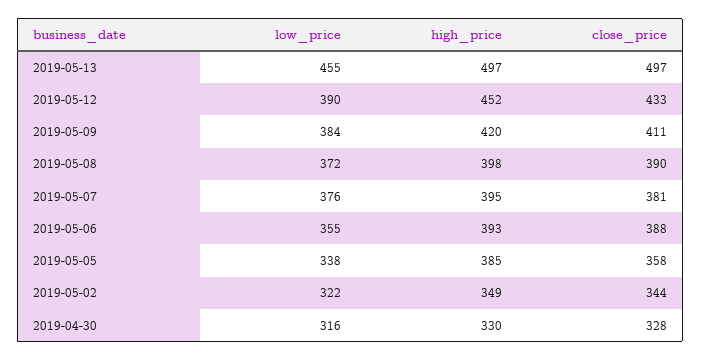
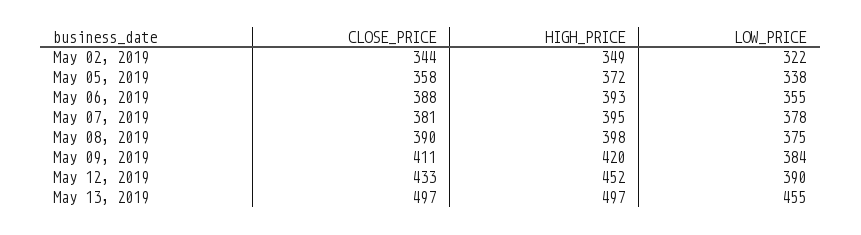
low_price, 2019-05-08: 372 -> 375
low_price, 2019-05-07: 376 -> 378
high_price, 2019-05-05: 385 -> 372
low_price, 2019-04-30: 316 -> none
high_price, 2019-04-30: 330 -> none
close_price, 2019-04-30: 328 -> none

